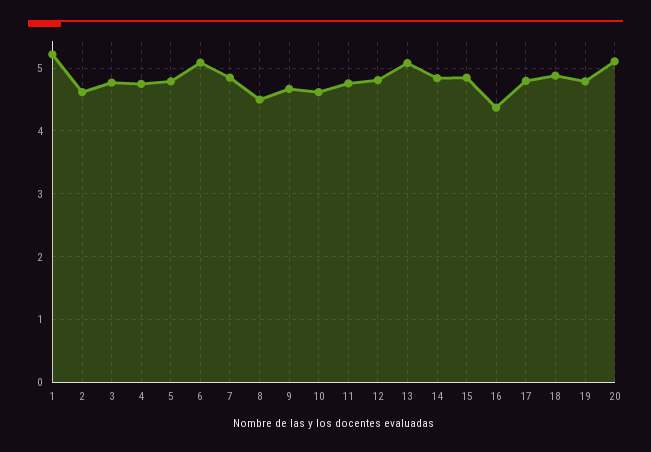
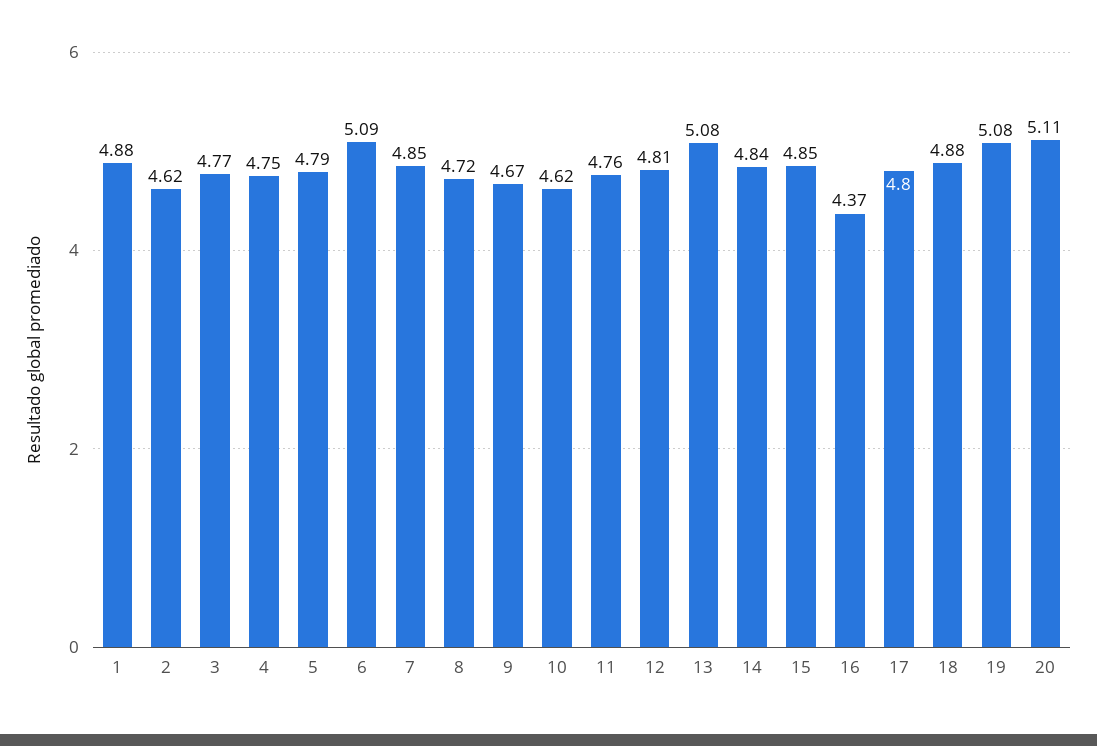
1: 5.2 -> 4.88
8: 4.5 -> 4.72
19: 4.8 -> 5.08

